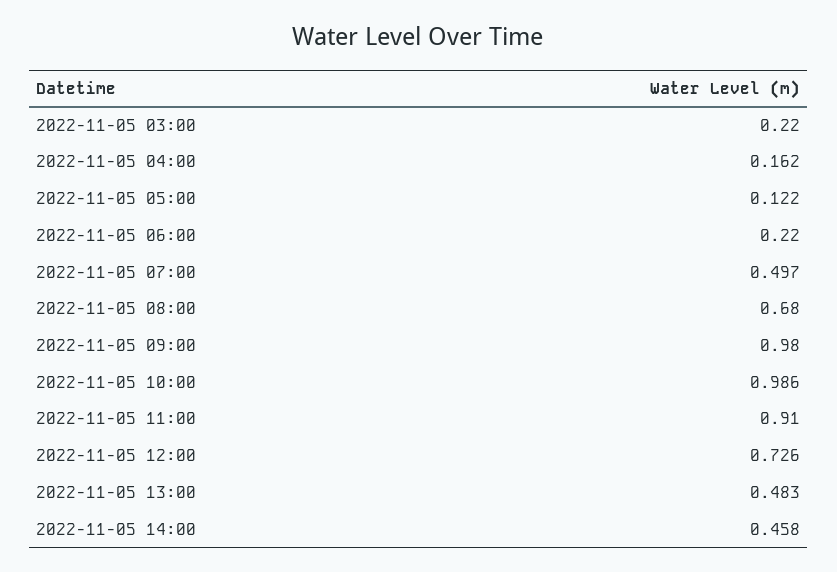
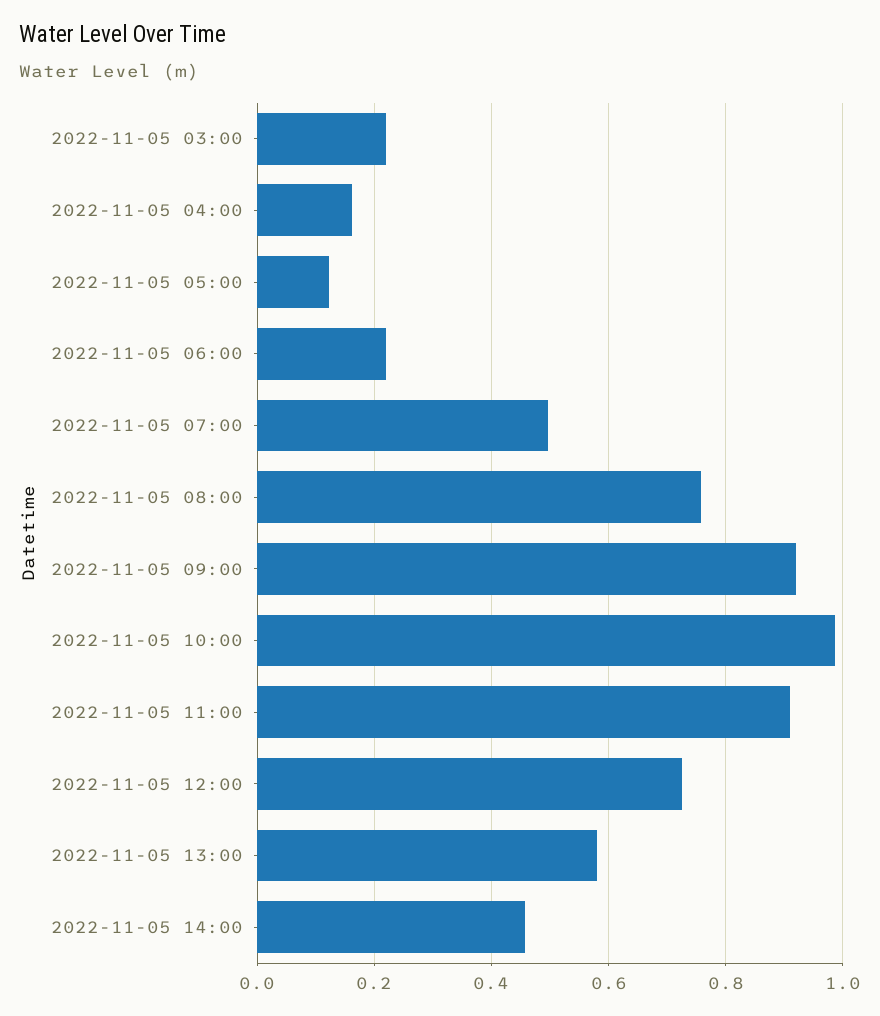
2022-11-05 08:00: 0.68 -> 0.76
2022-11-05 09:00: 0.98 -> 0.92
2022-11-05 13:00: 0.483 -> 0.58

